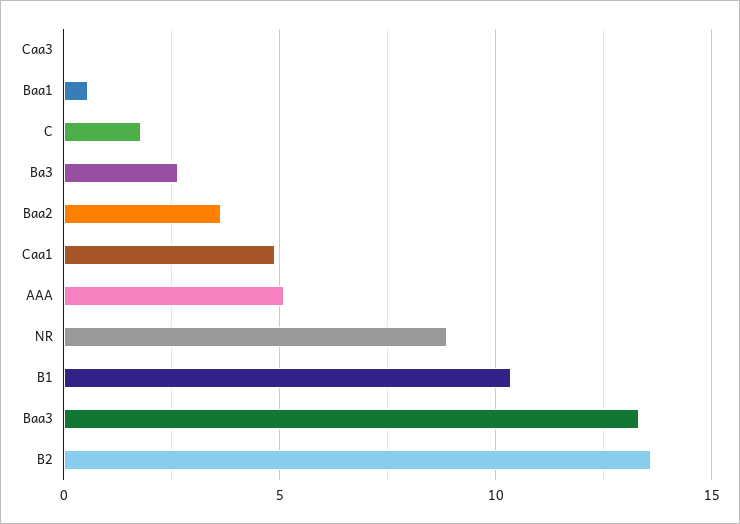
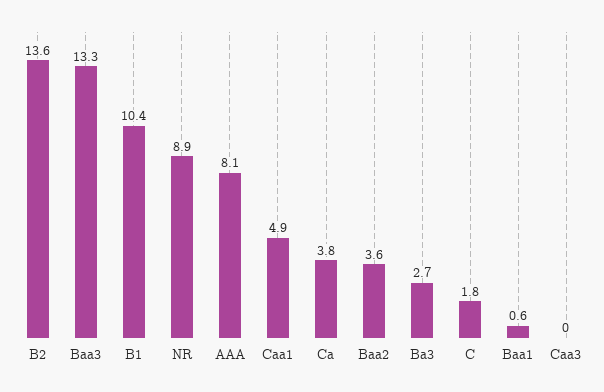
AAA: 5 -> 8.1
Ca: none -> 3.8

